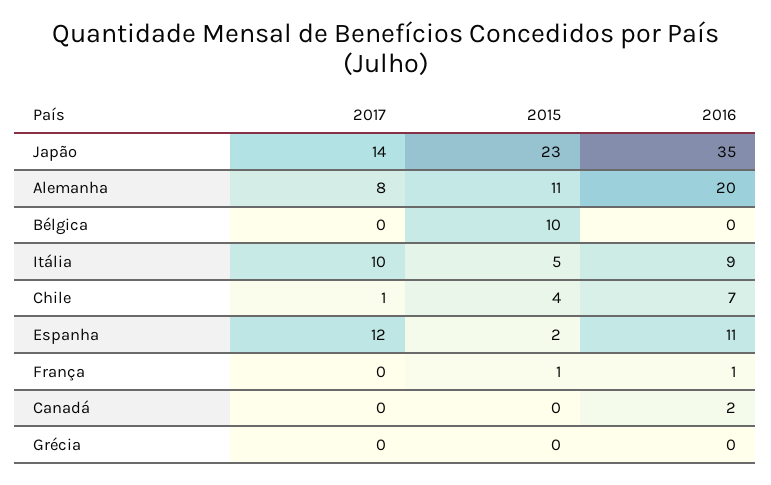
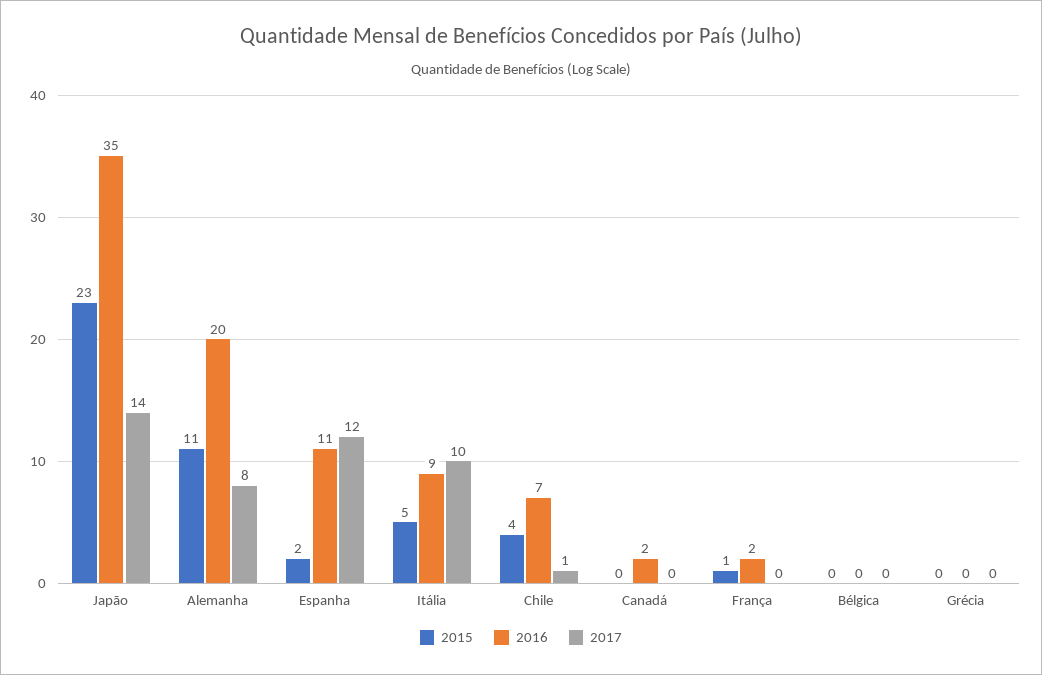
2015, Bélgica: 10 -> 0
2016, França: 1 -> 2

